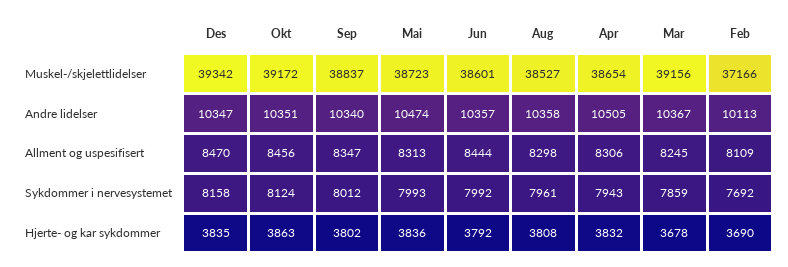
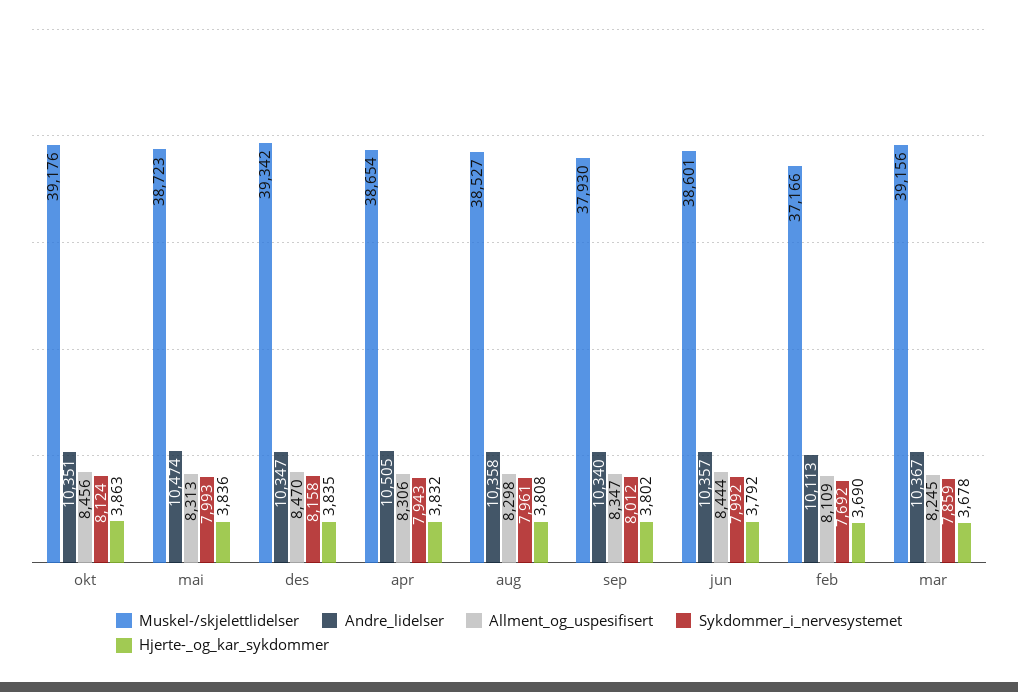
Muskel-/skjelettlidelser, Okt: 39172 -> 39176
Muskel-/skjelettlidelser, Sep: 38837 -> 37930

